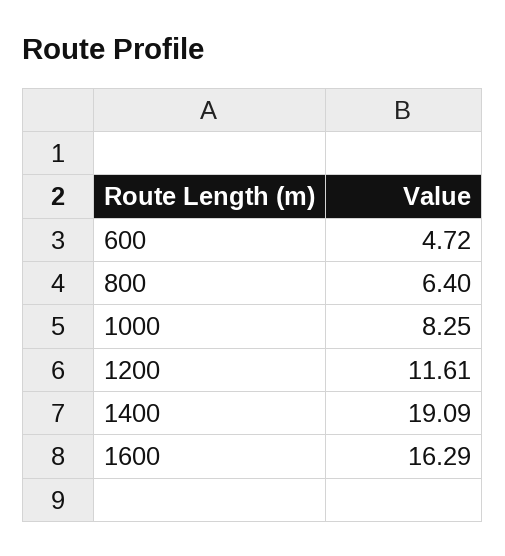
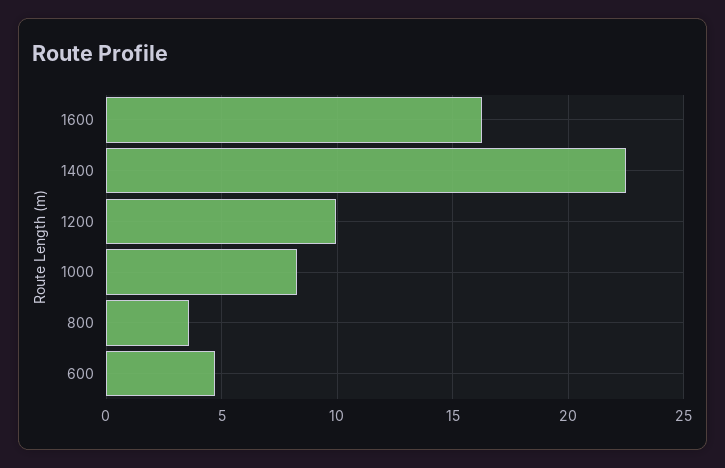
800: 6.4 -> 3.5
1200: 11.61 -> 10
1400: 19.09 -> 22.5

